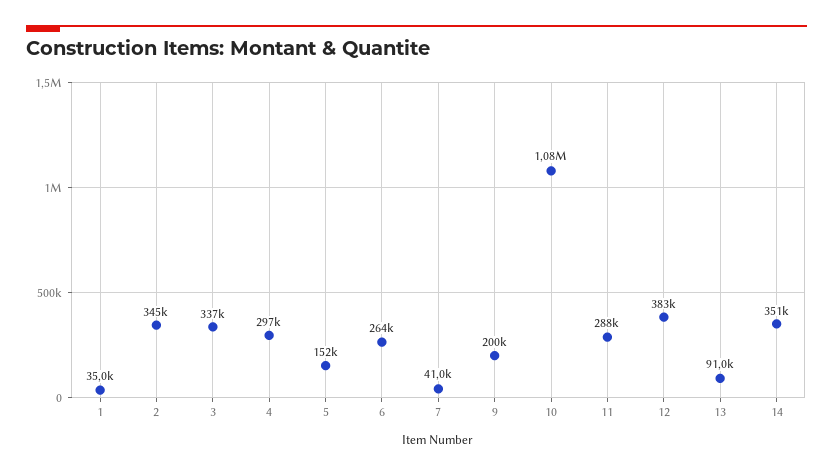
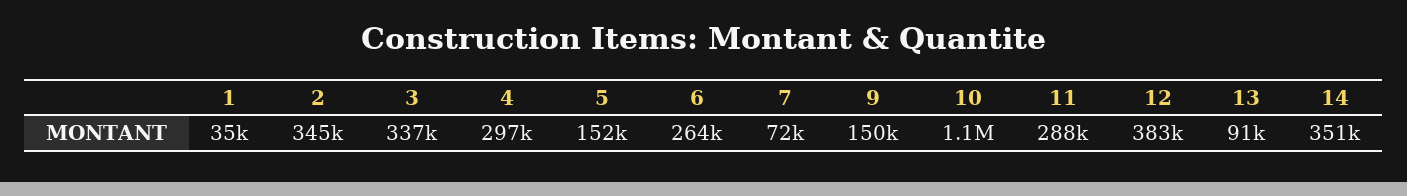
7: 41000 -> 72000
9: 200000 -> 150000

